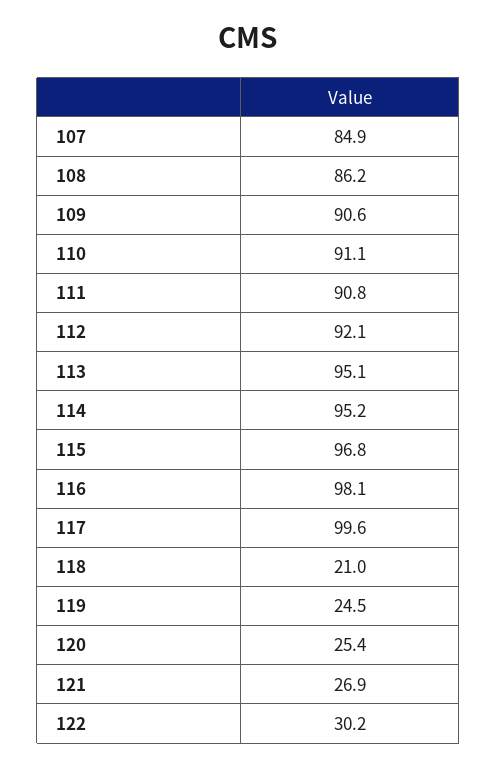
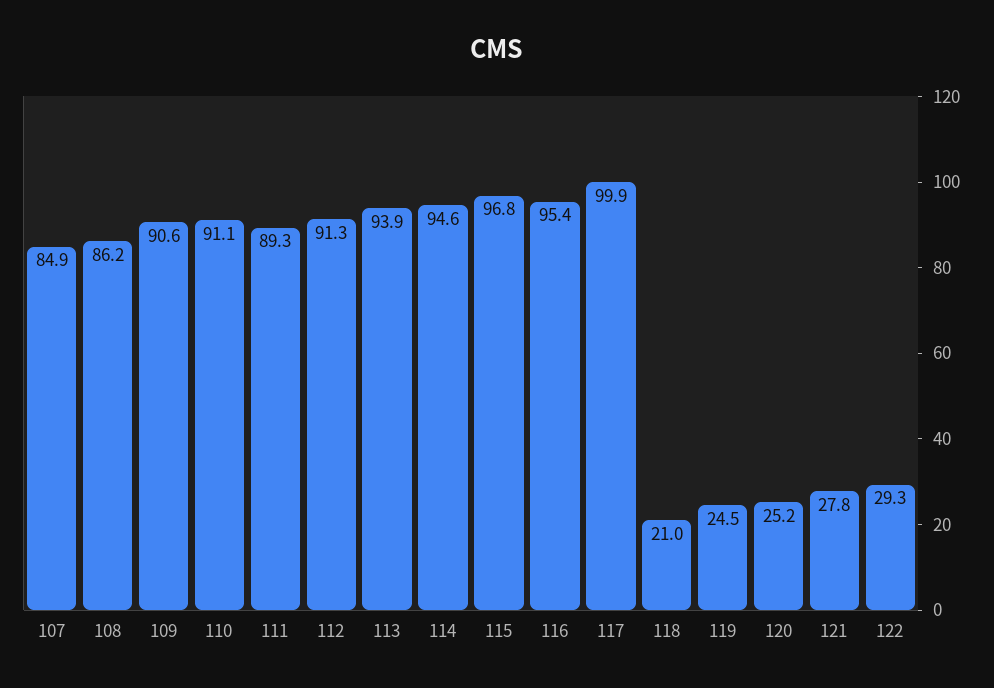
111: 90.8 -> 89.3
112: 92.1 -> 91.3
113: 95.1 -> 93.9
114: 95.2 -> 94.6
116: 98.1 -> 95.4
117: 99.6 -> 99.9
120: 25.4 -> 25.2
121: 26.9 -> 27.8
122: 30.2 -> 29.3

